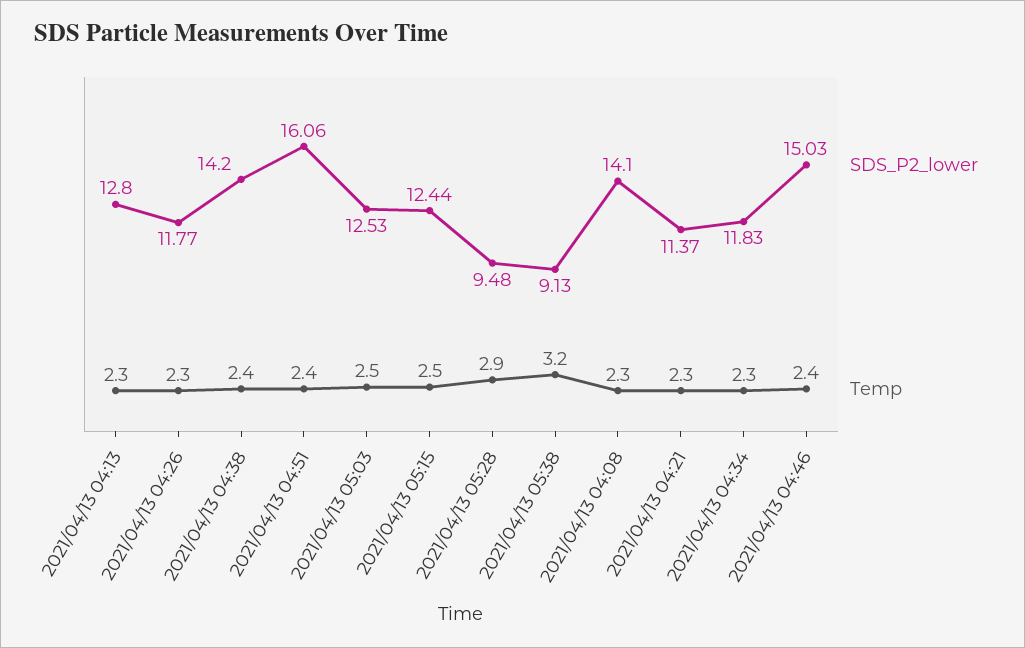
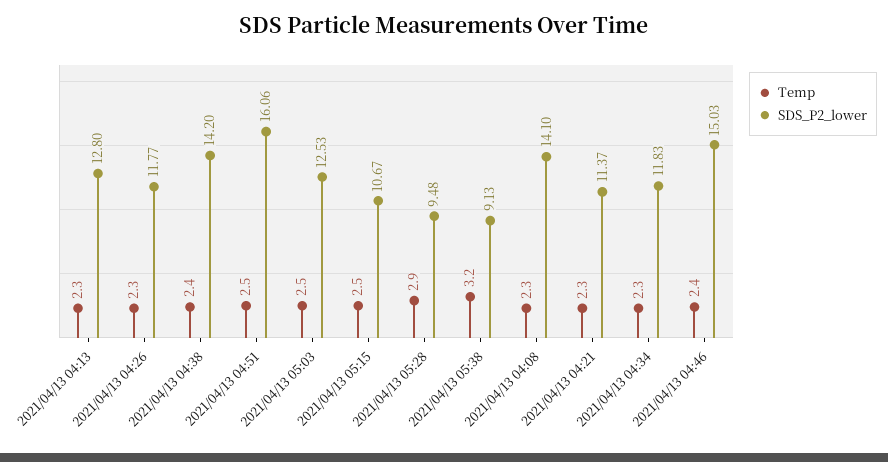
Temp, 2021/04/13 04:51: 2.4 -> 2.5
SDS_P2_lower, 2021/04/13 05:15: 12.44 -> 10.67

